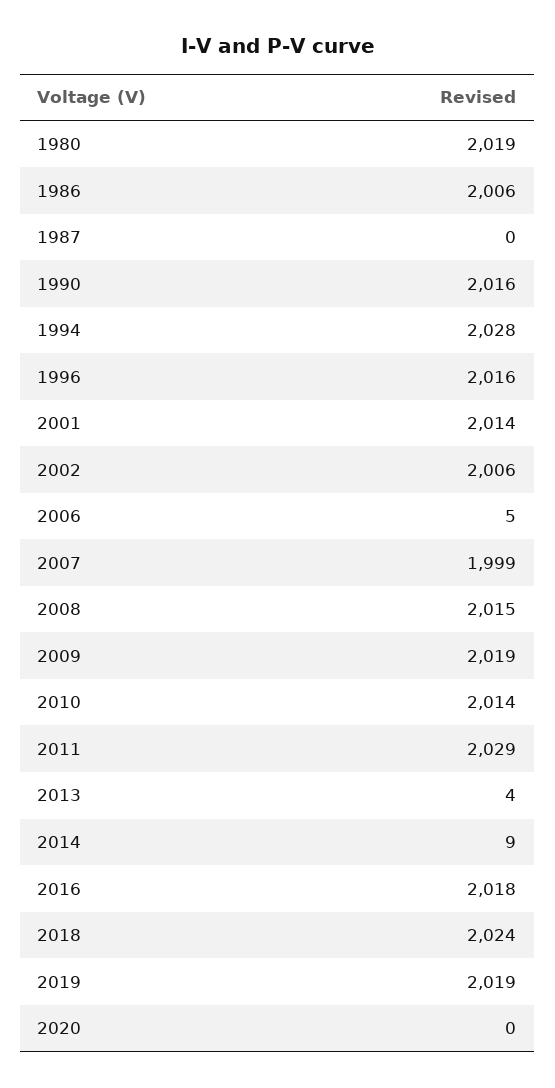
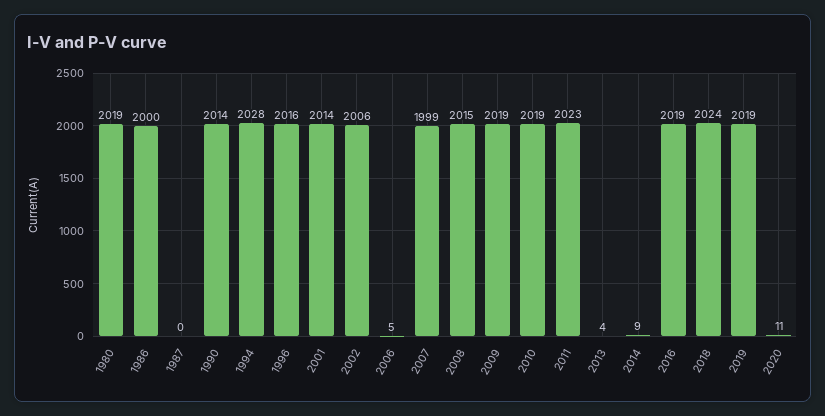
1986: 2006 -> 2000
1990: 2016 -> 2014
2010: 2014 -> 2019
2011: 2029 -> 2023
2016: 2018 -> 2019
2020: 0 -> 11

